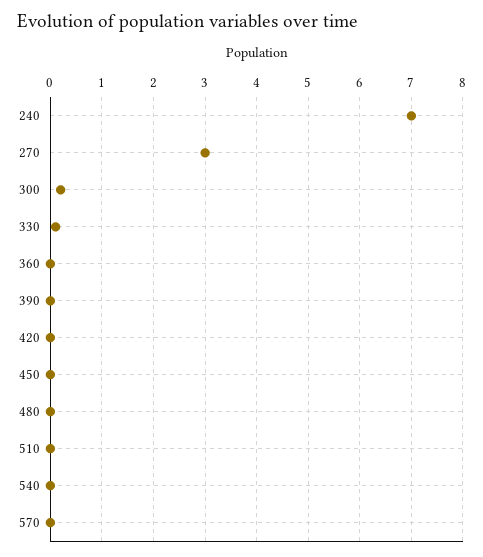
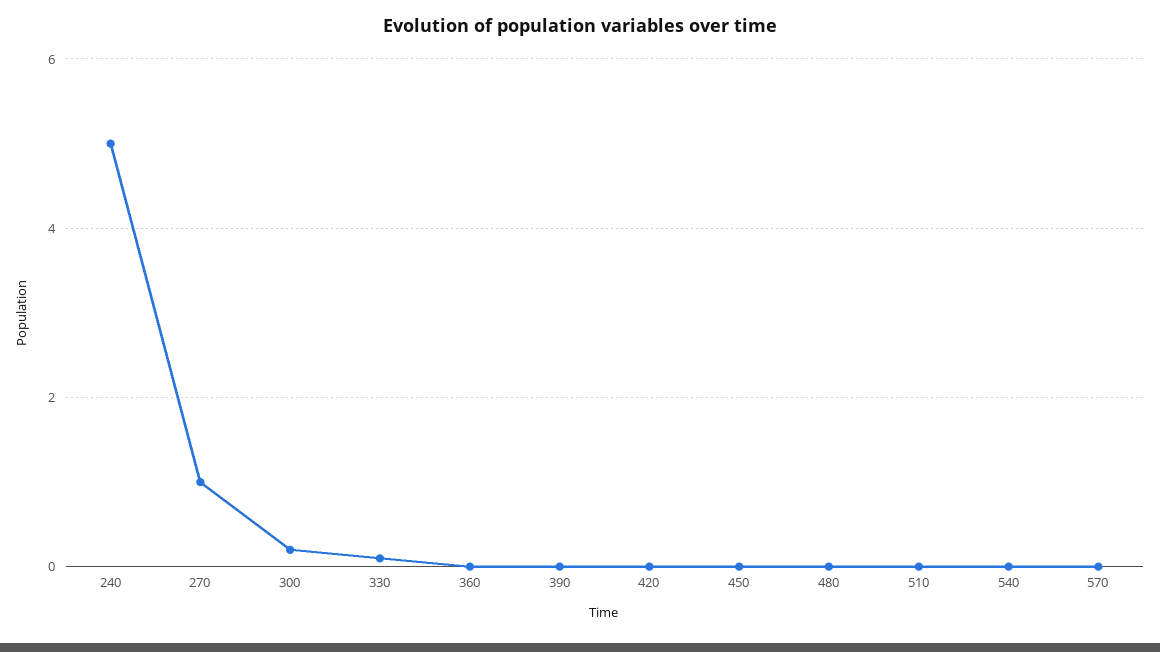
240: 7 -> 5
270: 3 -> 1

